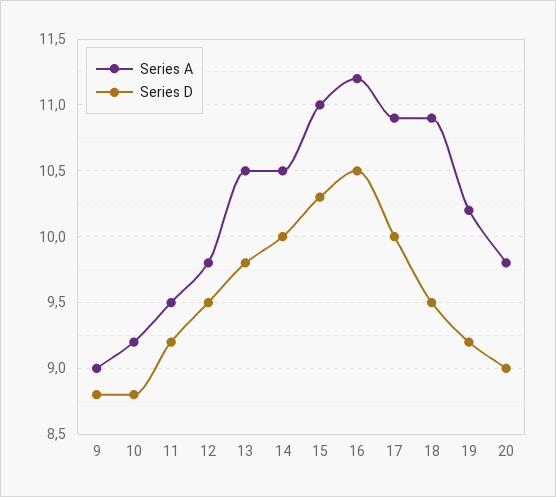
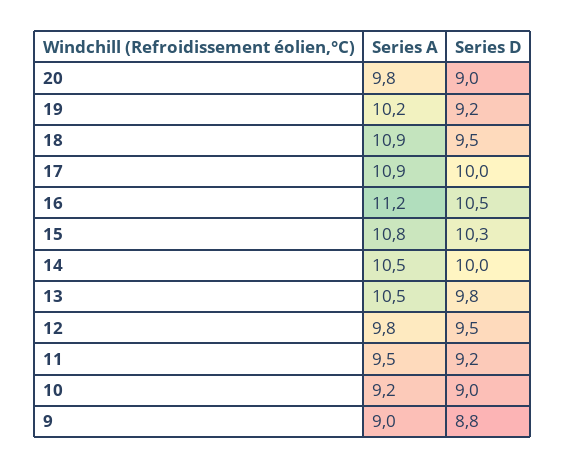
Series D, 10: 8.8 -> 9
Series A, 15: 11 -> 10.8

